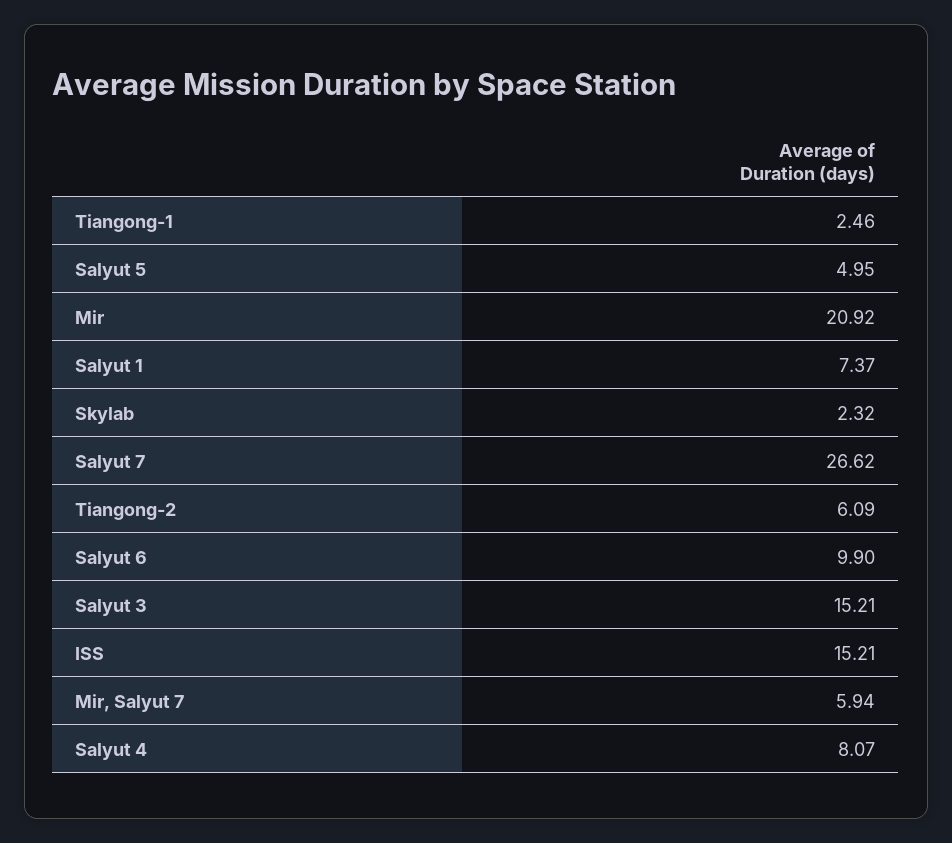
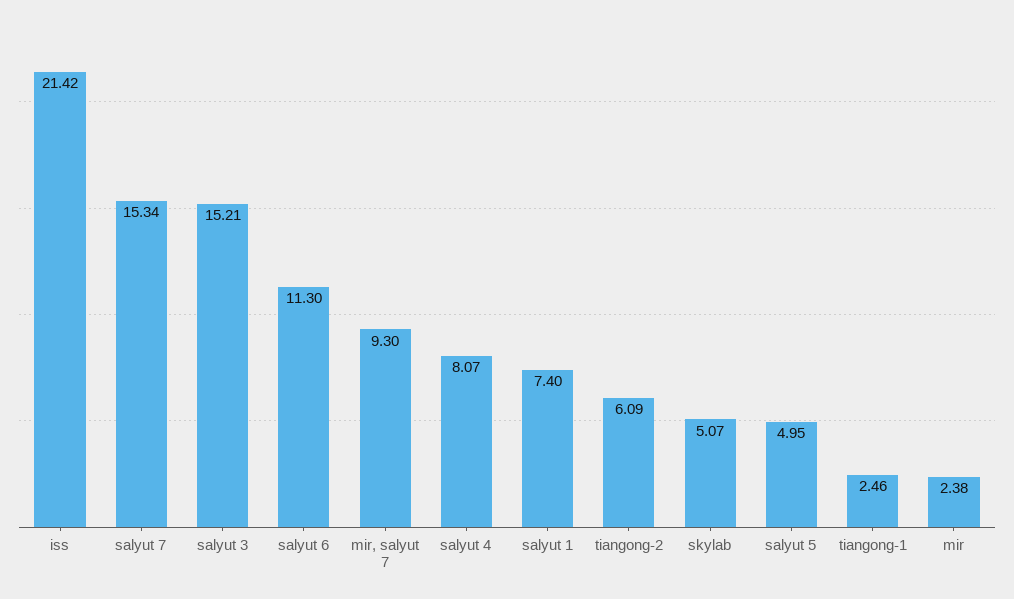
Mir: 20.92 -> 2.38
Salyut 1: 7.37 -> 7.4
Skylab: 2.32 -> 5.07
Salyut 7: 26.62 -> 15.34
Salyut 6: 9.9 -> 11.3
ISS: 15.21 -> 21.42
Mir, Salyut 7: 5.94 -> 9.3

